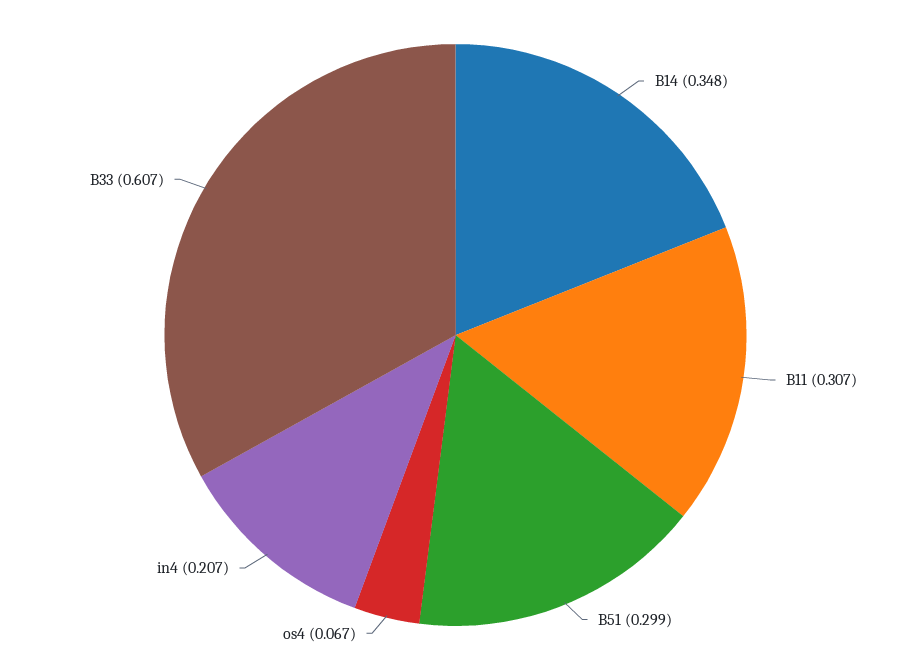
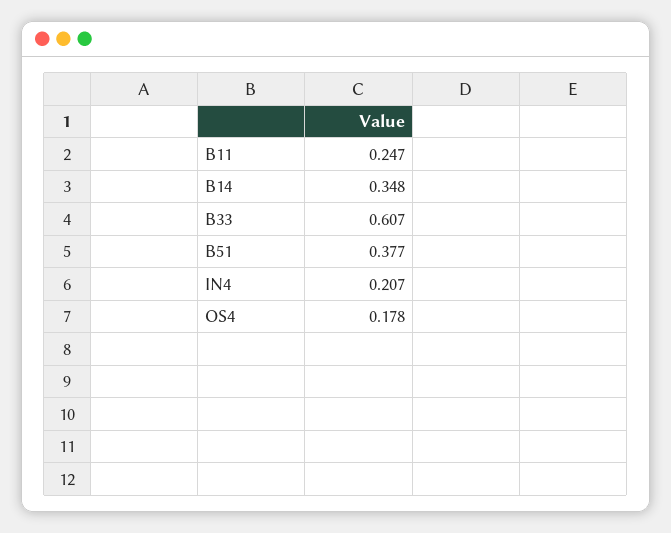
B11: 0.307 -> 0.247
B51: 0.299 -> 0.377
os4: 0.067 -> 0.178

